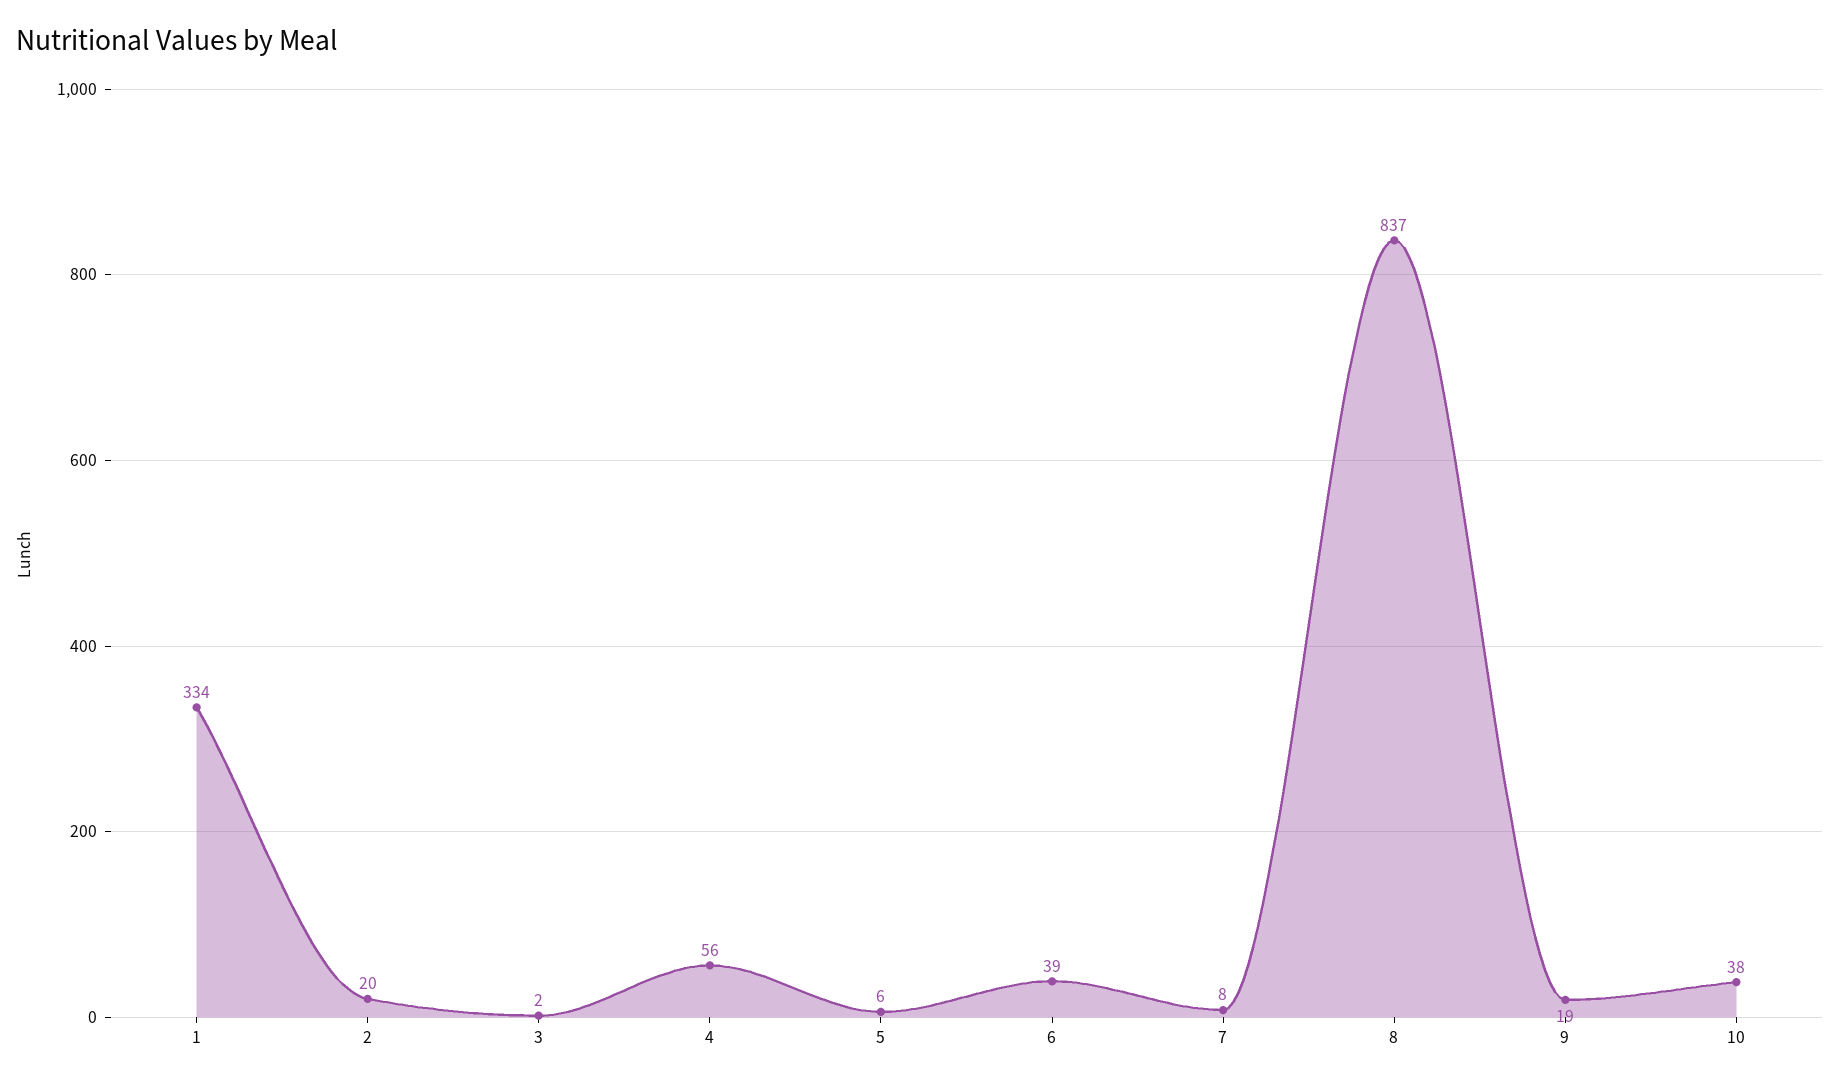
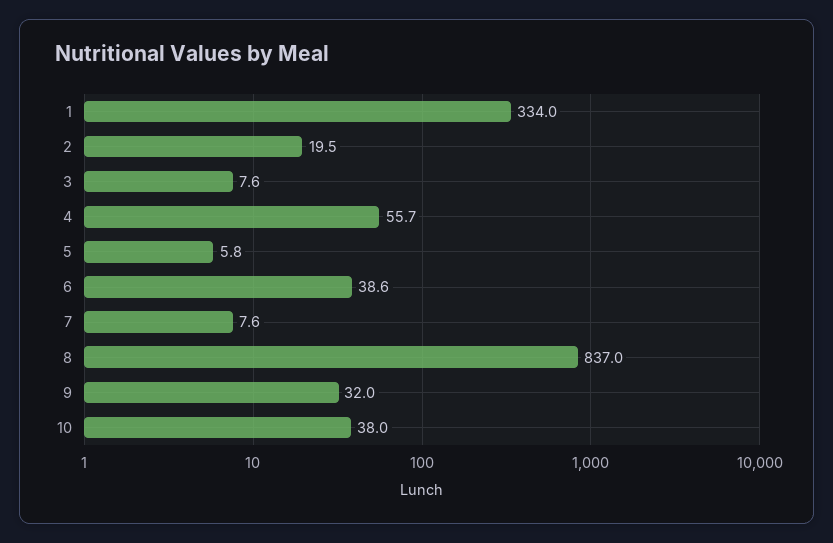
3: 2 -> 7.6
9: 19 -> 32

